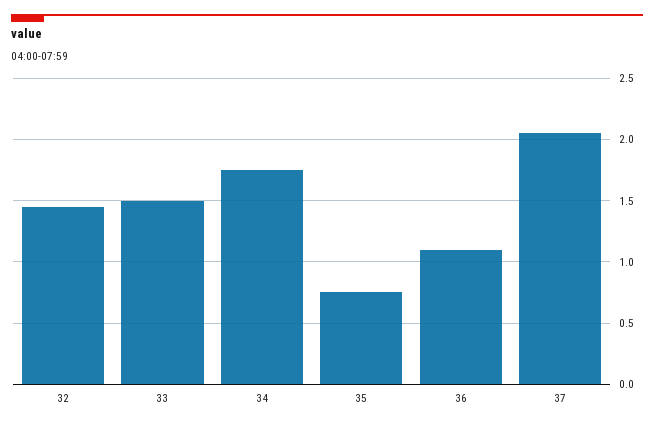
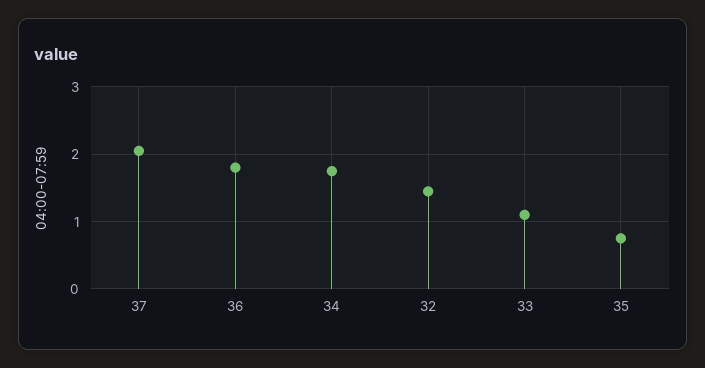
33: 1.5 -> 1.1
36: 1.1 -> 1.8

